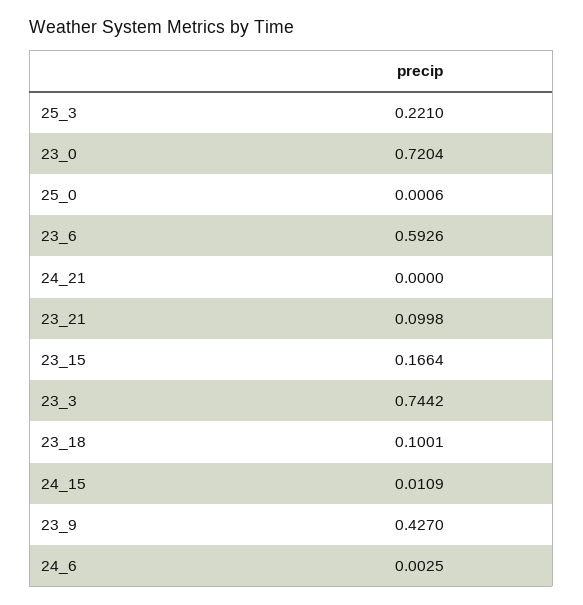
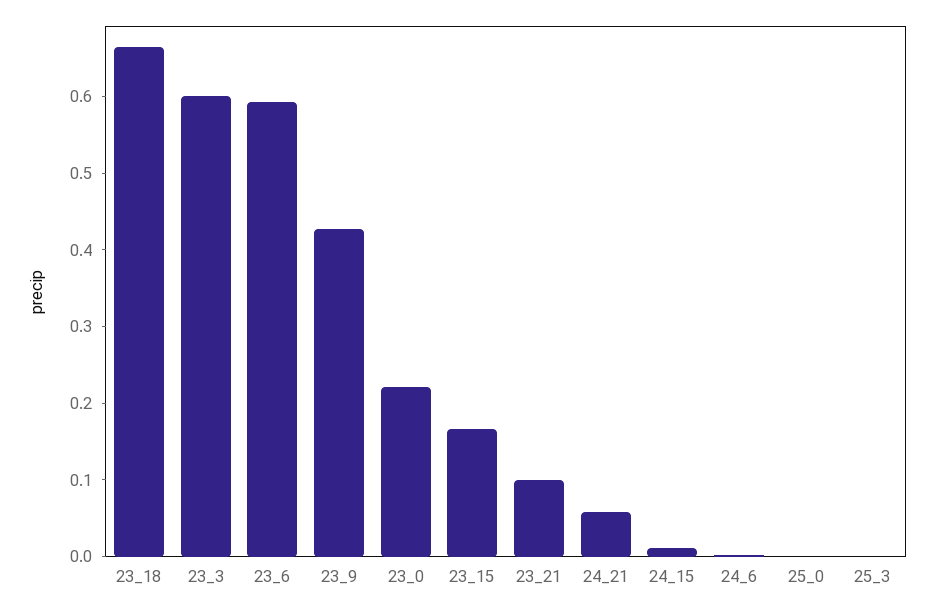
25_3: 0.221 -> 0
23_0: 0.7204 -> 0.22
24_21: 0 -> 0.06
23_3: 0.7442 -> 0.6
23_18: 0.1001 -> 0.66

